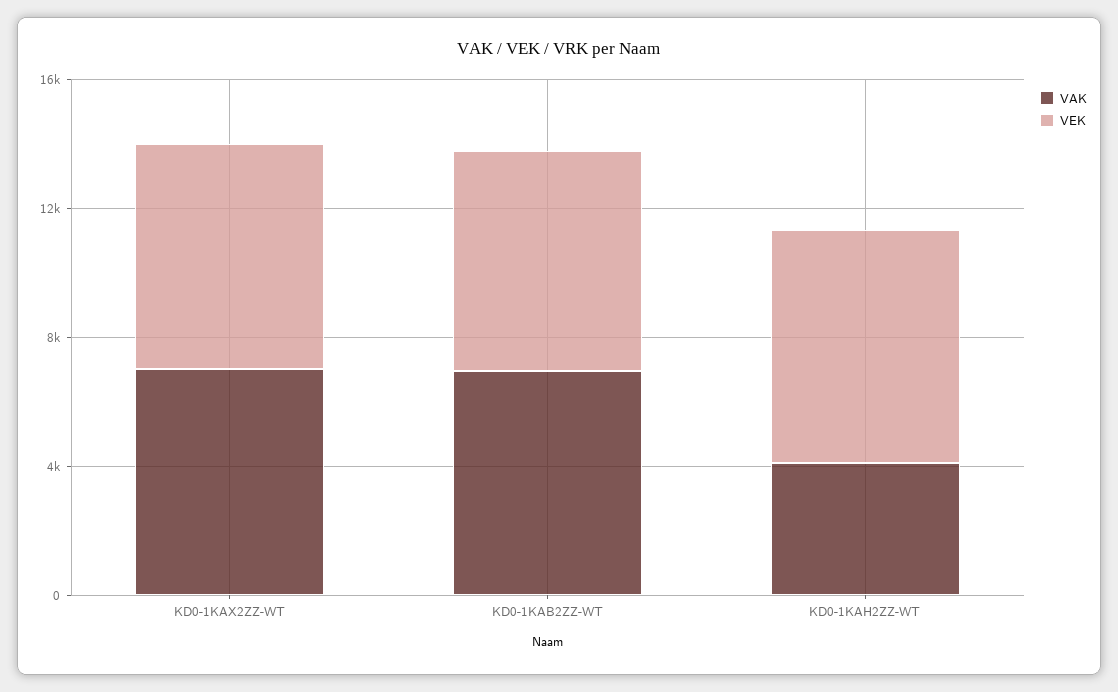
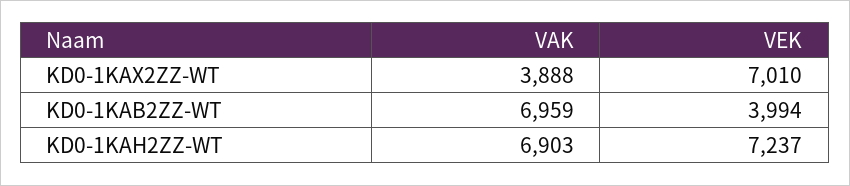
VAK, KD0-1KAX2ZZ-WT: 7000 -> 3888
VEK, KD0-1KAB2ZZ-WT: 7000 -> 3994
VAK, KD0-1KAH2ZZ-WT: 4000 -> 6903

